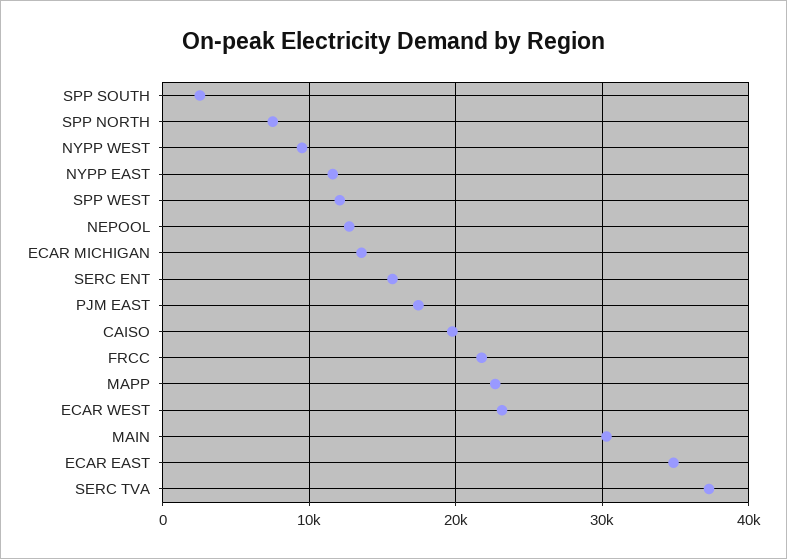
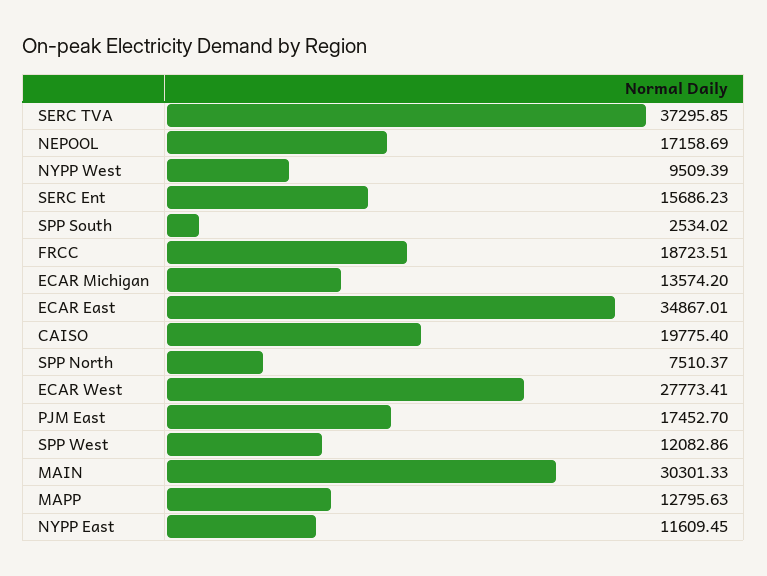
NEPOOL: 13000 -> 17158.69
FRCC: 22000 -> 18723.51
MAPP: 23000 -> 12795.63
ECAR WEST: 23000 -> 27773.41

